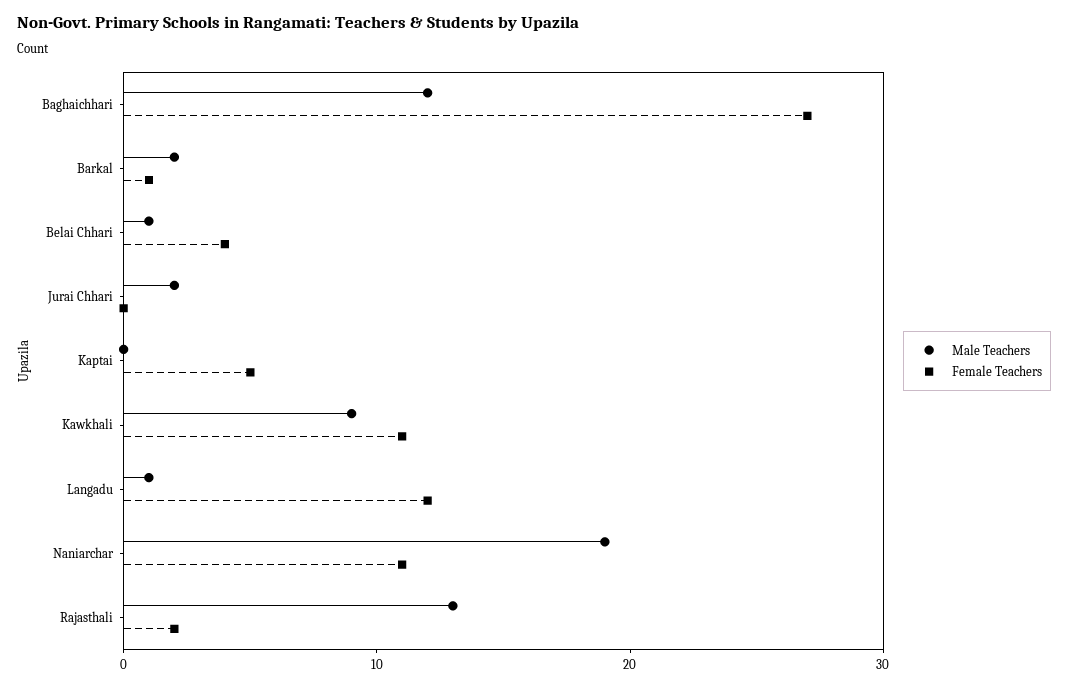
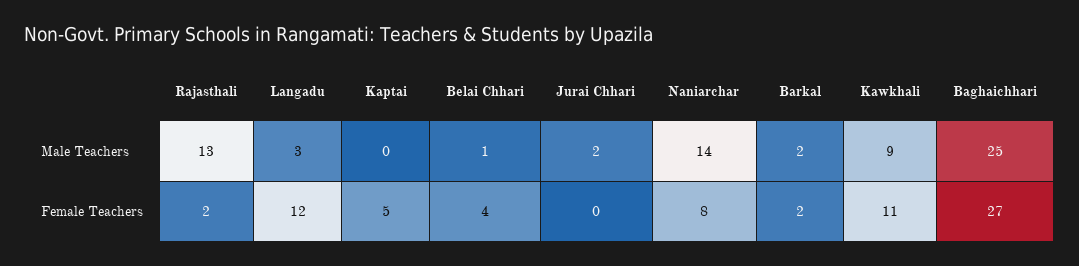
Male Teachers, Baghaichhari: 12 -> 25
Female Teachers, Barkal: 1 -> 2
Male Teachers, Langadu: 1 -> 3
Male Teachers, Naniarchar: 19 -> 14
Female Teachers, Naniarchar: 11 -> 8

